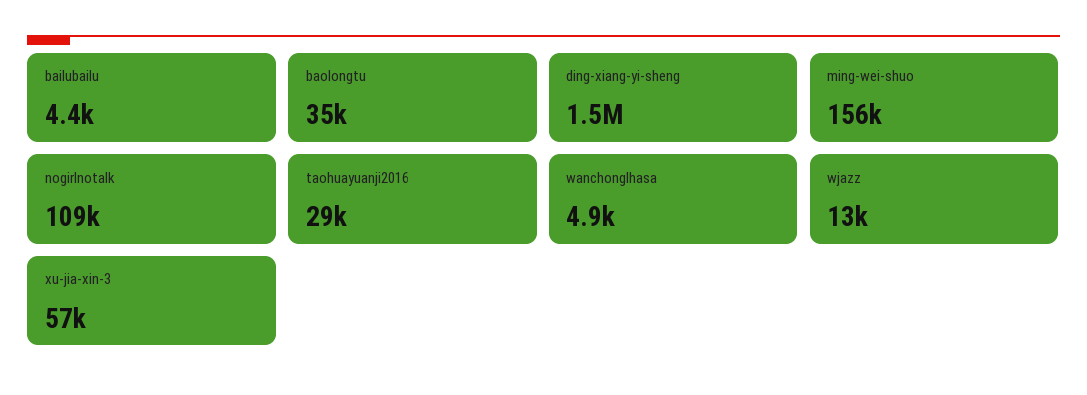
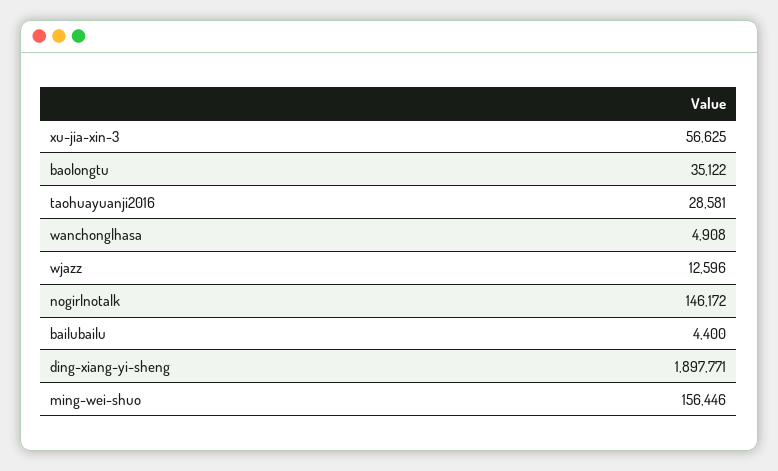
ding-xiang-yi-sheng: 1500000 -> 1897771
nogirlnotalk: 109000 -> 146172

